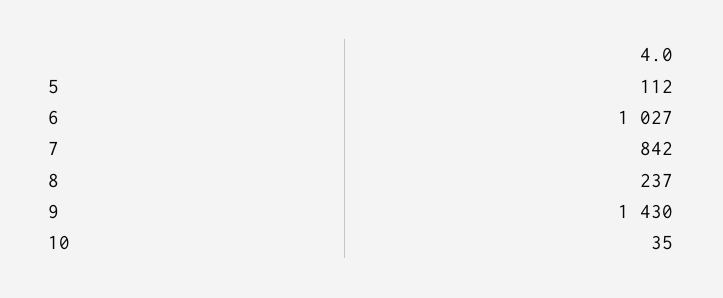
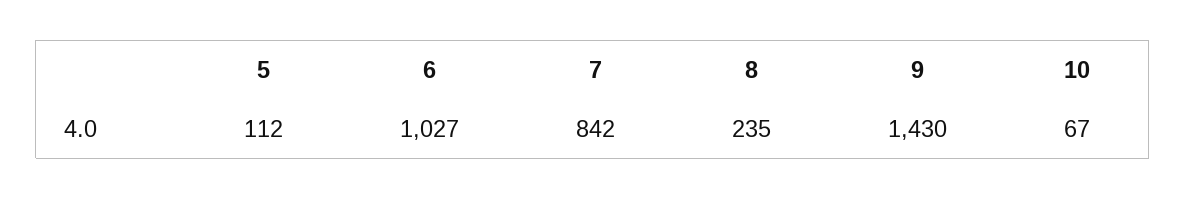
8: 237 -> 235
10: 35 -> 67

